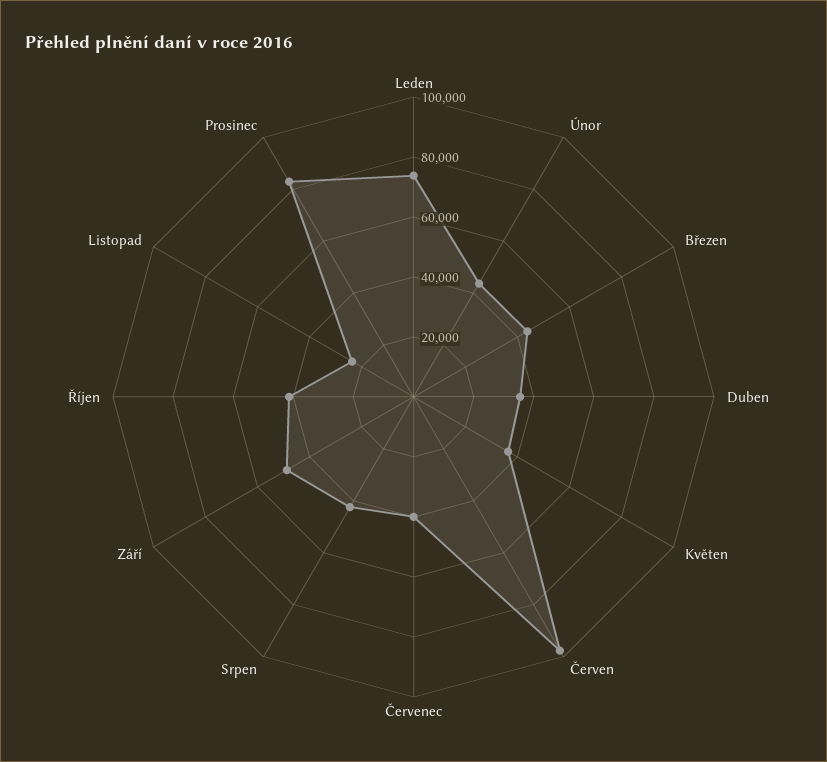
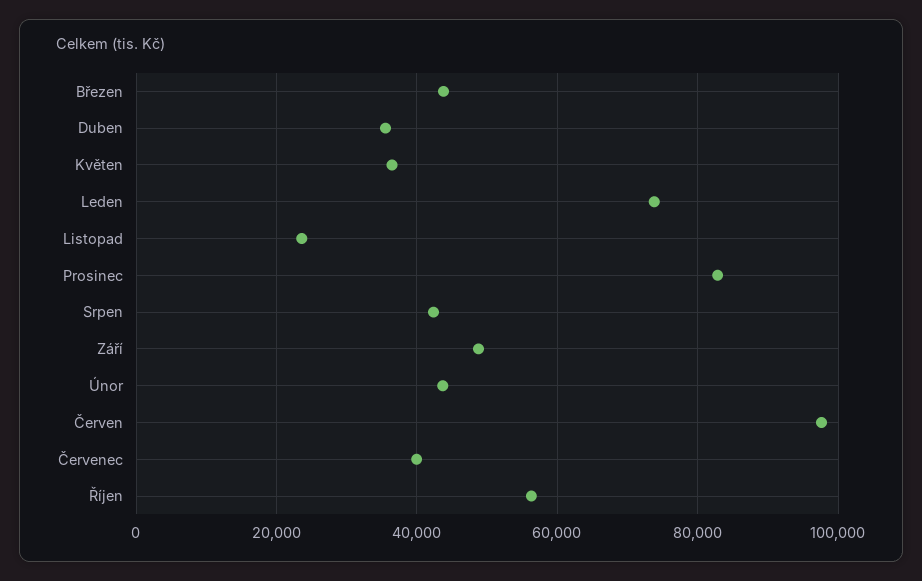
Říjen: 40000 -> 56000

